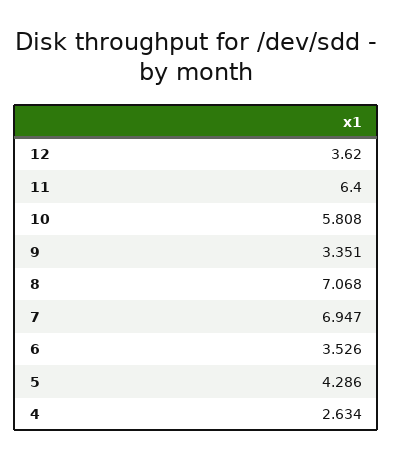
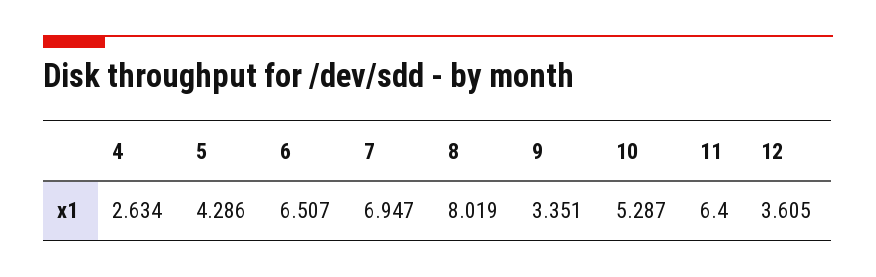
12: 3.62 -> 3.605
10: 5.808 -> 5.287
8: 7.068 -> 8.019
6: 3.526 -> 6.507

